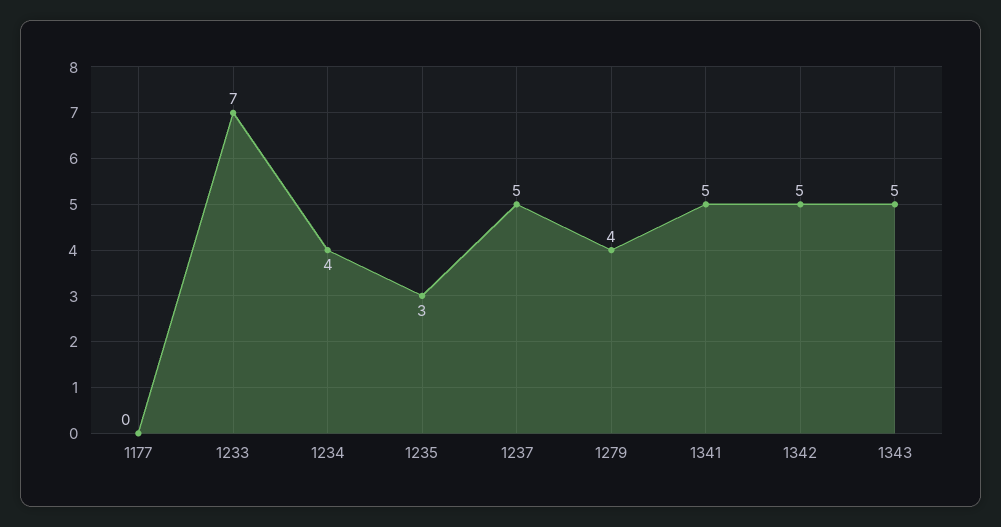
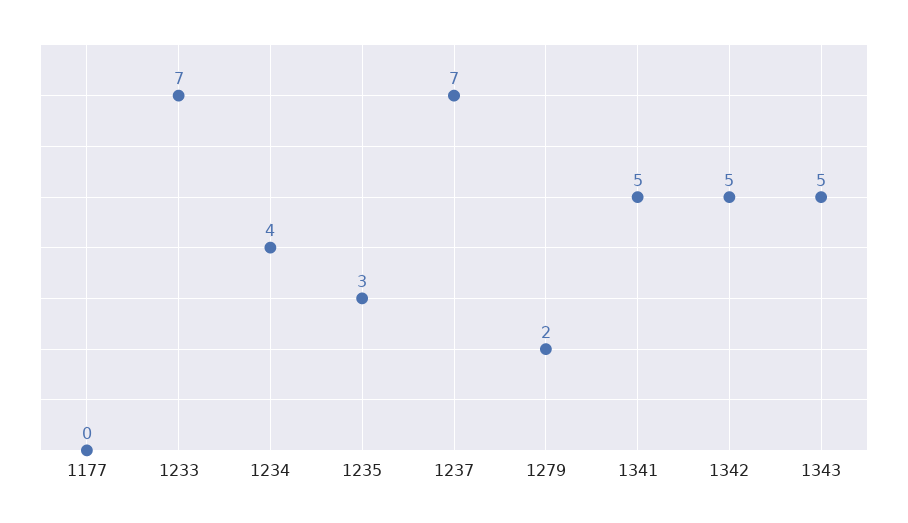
1237: 5 -> 7
1279: 4 -> 2

